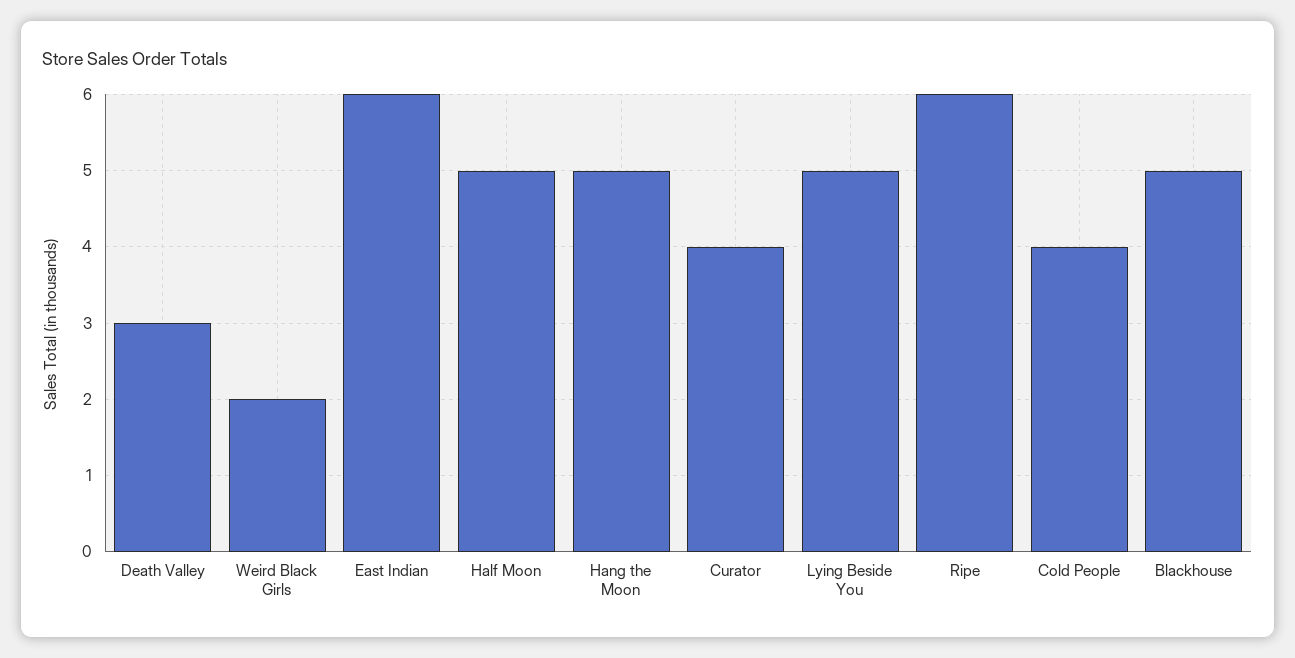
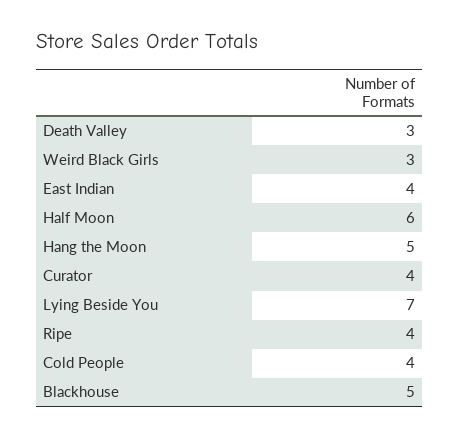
Weird Black Girls: 2 -> 3
East Indian: 6 -> 4
Half Moon: 5 -> 6
Lying Beside You: 5 -> 7
Ripe: 6 -> 4

